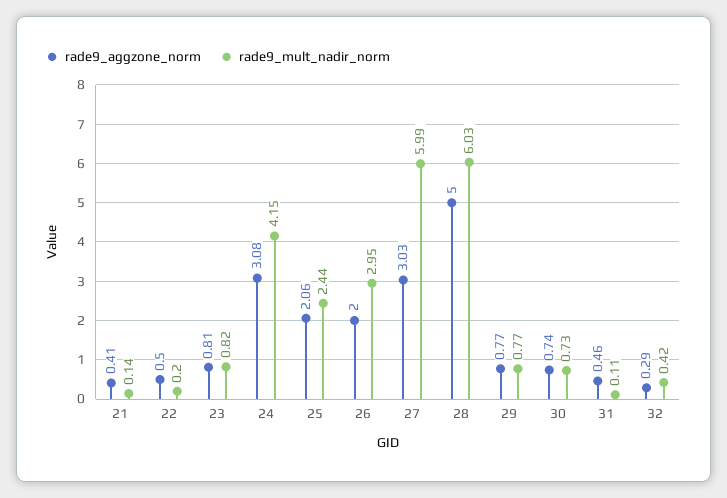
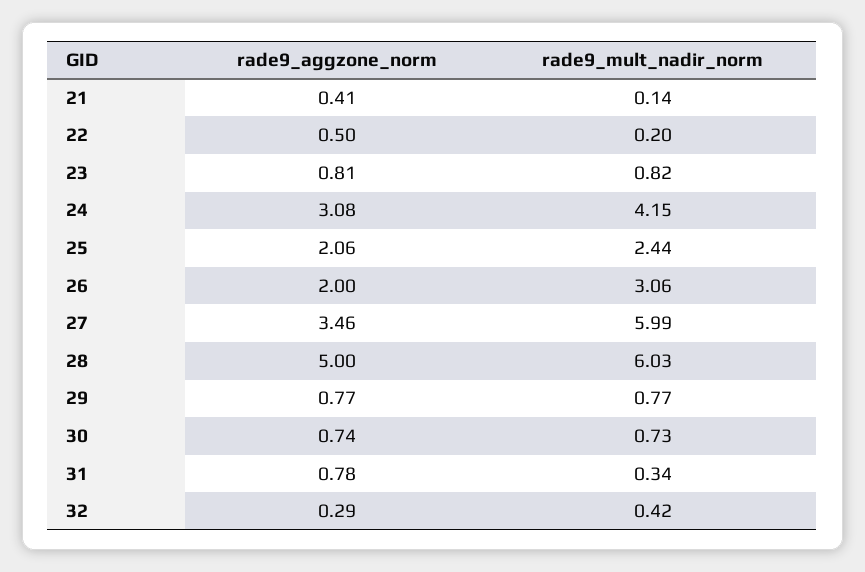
rade9_mult_nadir_norm, 26: 2.95 -> 3.06
rade9_aggzone_norm, 27: 3.03 -> 3.46
rade9_aggzone_norm, 31: 0.46 -> 0.78
rade9_mult_nadir_norm, 31: 0.11 -> 0.34

